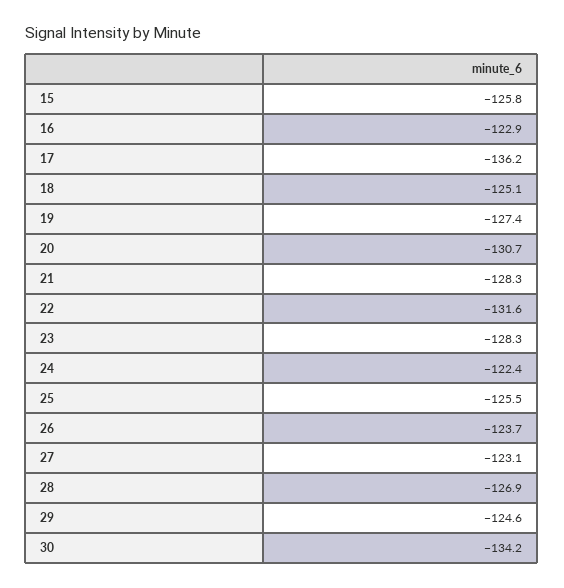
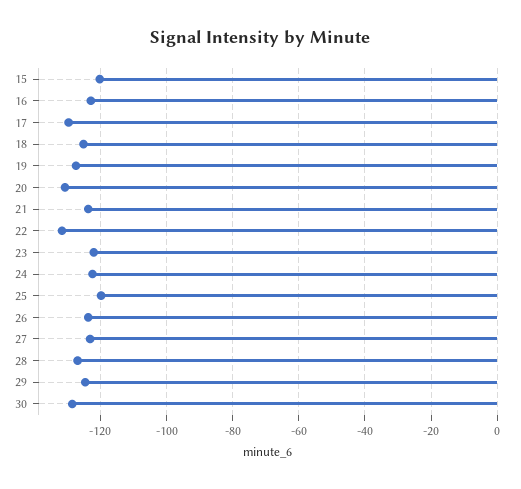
15: -125.8 -> -120
17: -136.2 -> -130
21: -128.3 -> -124
23: -128.3 -> -122
25: -125.5 -> -120
30: -134.2 -> -128

